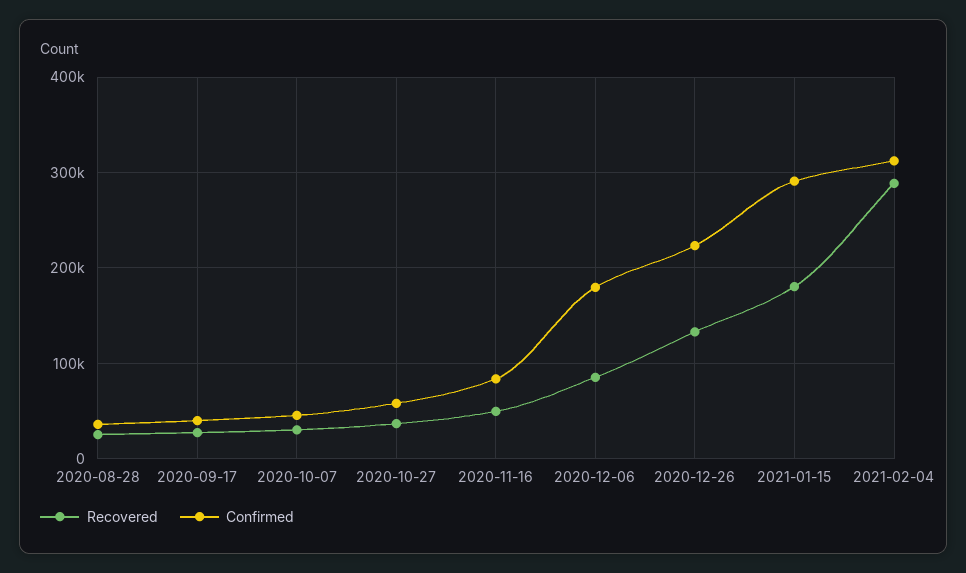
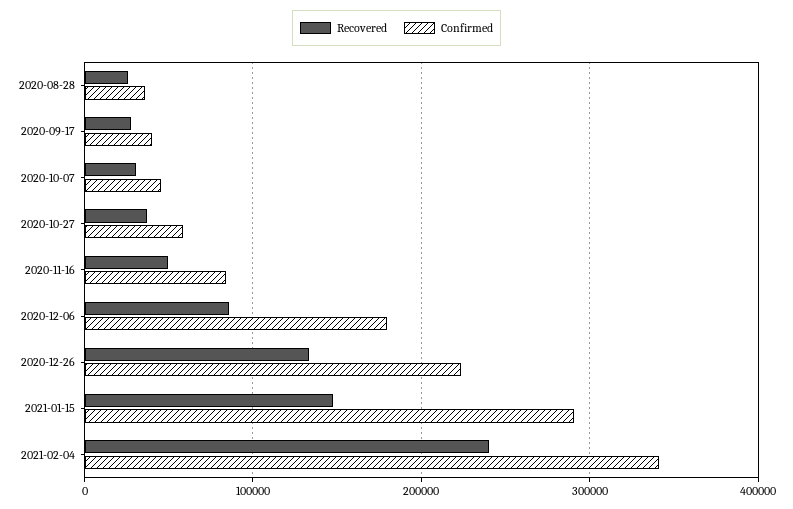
Recovered, 2021-01-15: 180000 -> 150000
Recovered, 2021-02-04: 290000 -> 240000
Confirmed, 2021-02-04: 310000 -> 340000

